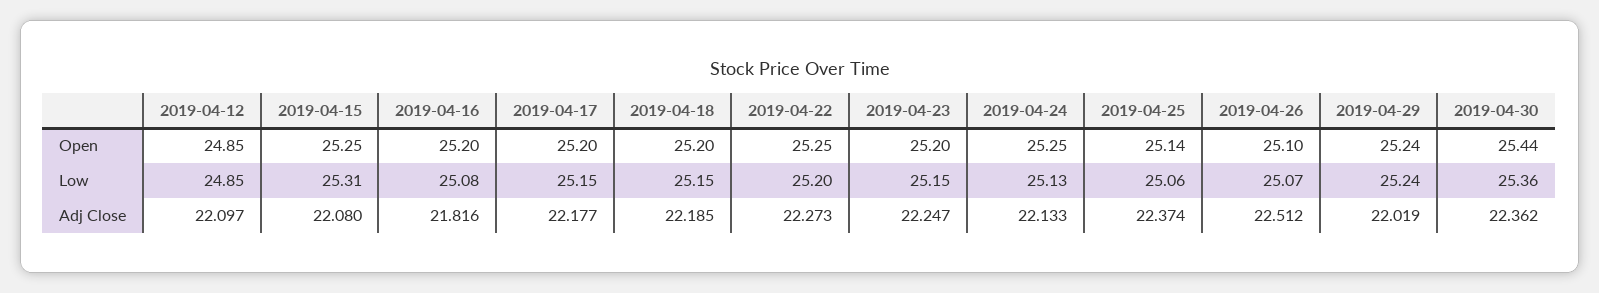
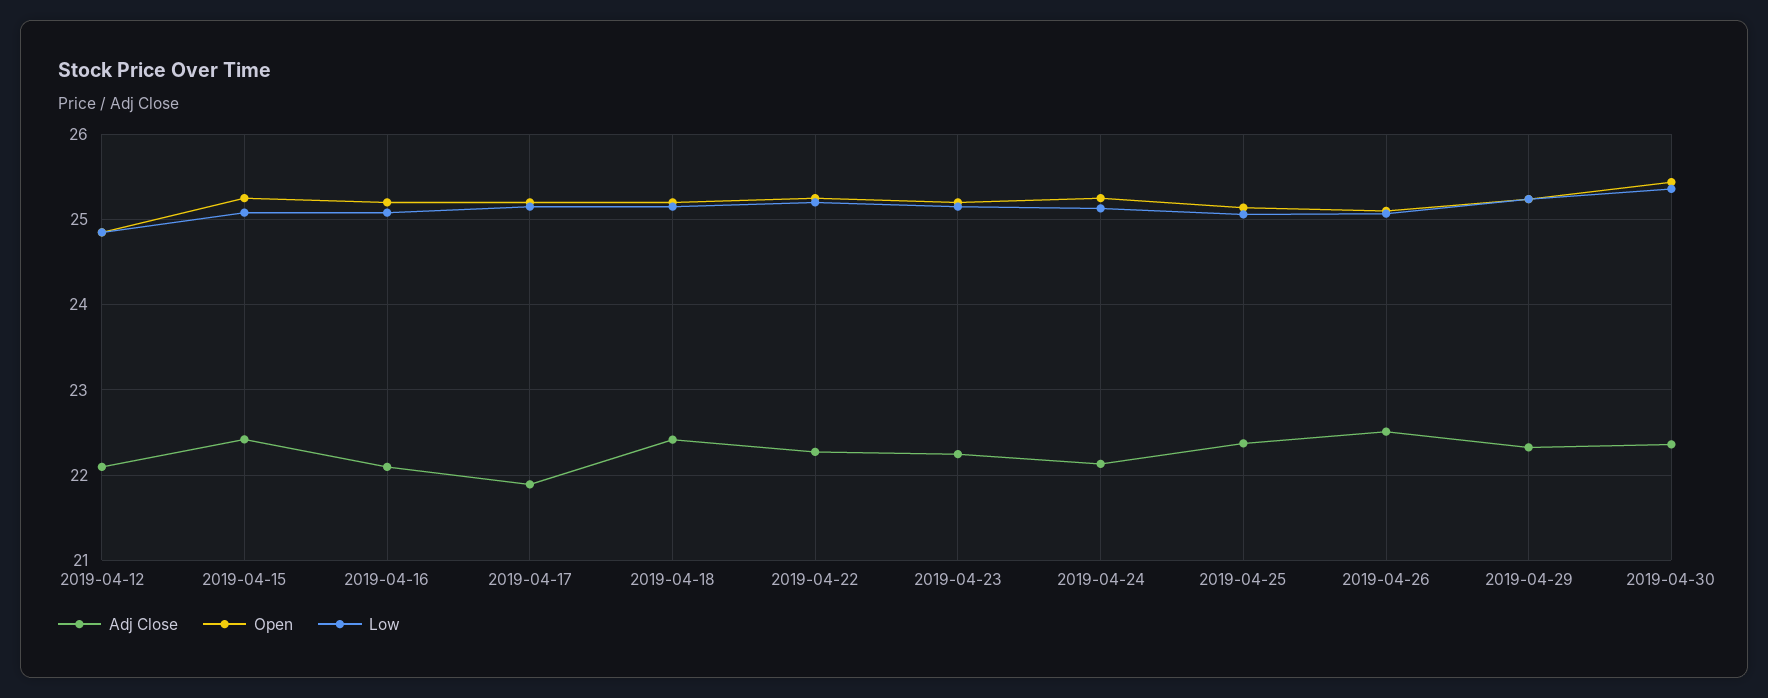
Low, 2019-04-15: 25.31 -> 25.1
Adj Close, 2019-04-15: 22.08 -> 22.4
Adj Close, 2019-04-16: 21.816 -> 22.1
Adj Close, 2019-04-17: 22.177 -> 21.9
Adj Close, 2019-04-18: 22.185 -> 22.4
Adj Close, 2019-04-29: 22.019 -> 22.3

